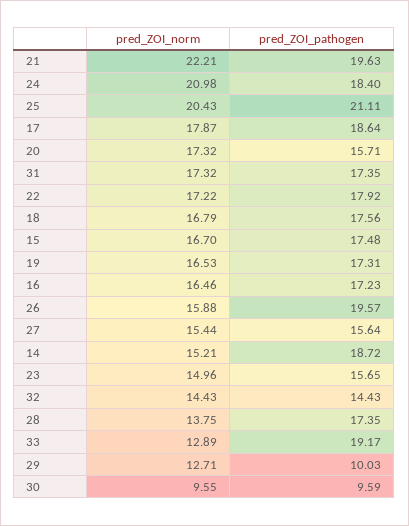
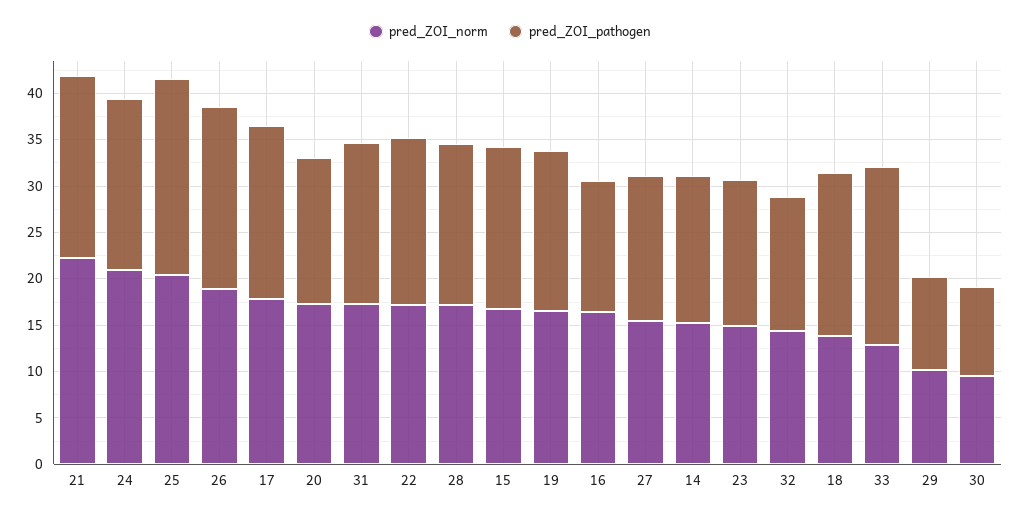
pred_ZOI_norm, 18: 16.79 -> 14
pred_ZOI_pathogen, 16: 17.23 -> 14
pred_ZOI_norm, 26: 15.88 -> 19
pred_ZOI_pathogen, 14: 18.72 -> 16
pred_ZOI_norm, 28: 13.75 -> 17
pred_ZOI_norm, 29: 12.71 -> 10

